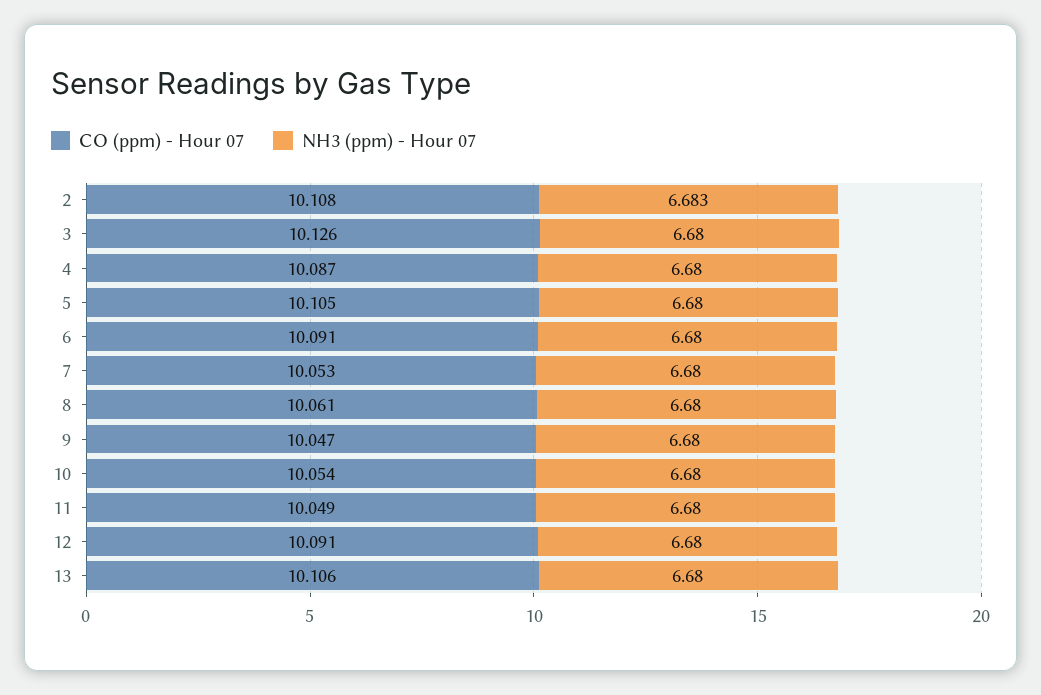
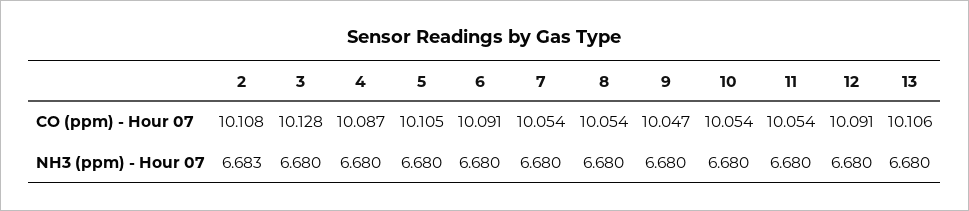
CO (ppm) - Hour 07, 3: 10.126 -> 10.128
CO (ppm) - Hour 07, 7: 10.053 -> 10.054
CO (ppm) - Hour 07, 8: 10.061 -> 10.054
CO (ppm) - Hour 07, 11: 10.049 -> 10.054

